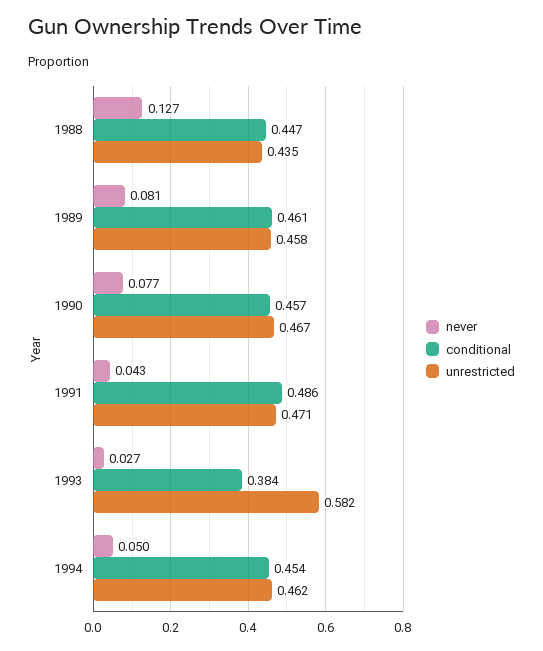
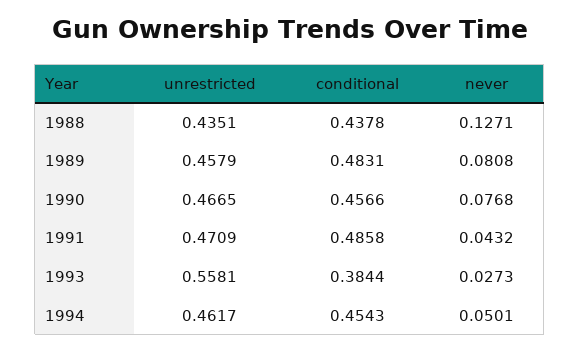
conditional, 1988: 0.447 -> 0.4378
conditional, 1989: 0.461 -> 0.4831
unrestricted, 1993: 0.582 -> 0.5581

